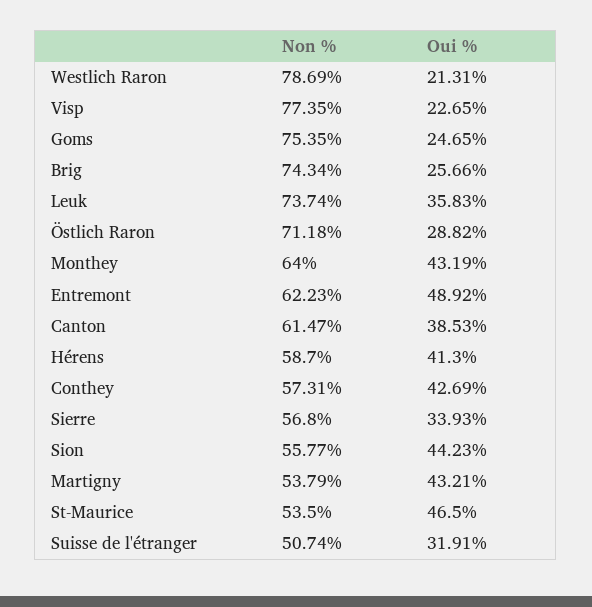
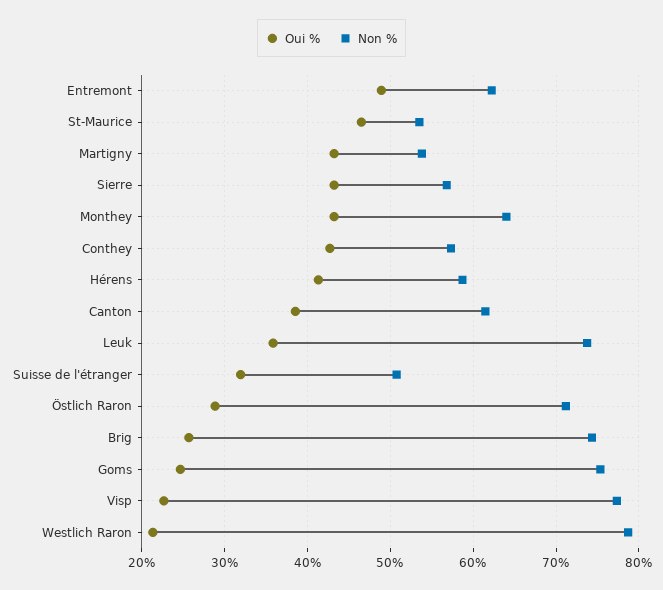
Oui %, Sierre: 33.93 -> 43
Non %, Sion: 55.77 -> none
Oui %, Sion: 44.23 -> none

